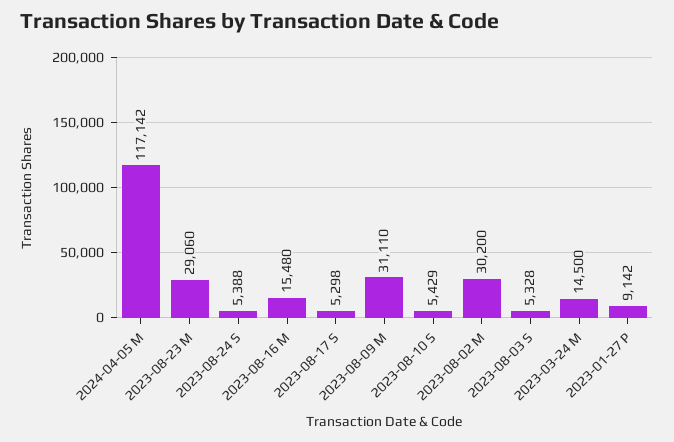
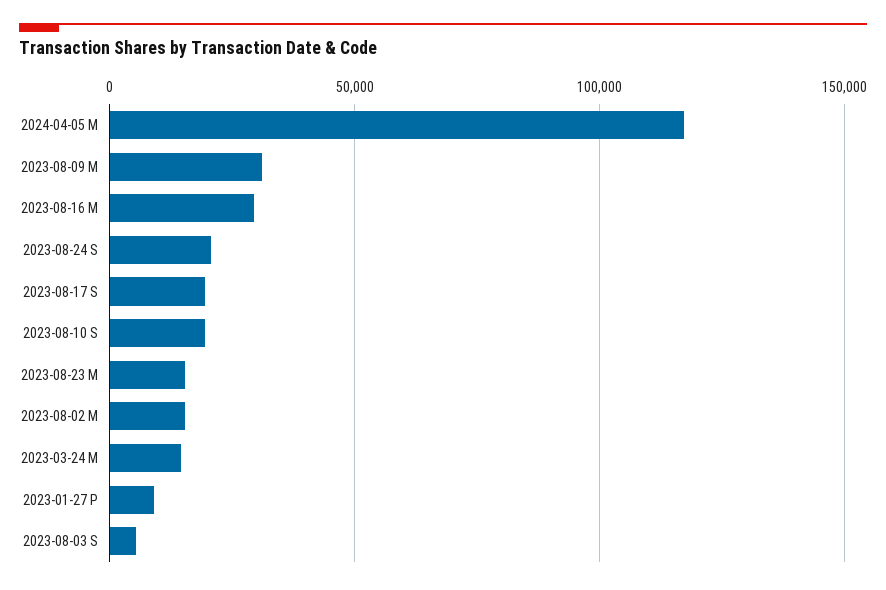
2023-08-23 M: 29060 -> 15000
2023-08-24 S: 5388 -> 20000
2023-08-16 M: 15480 -> 30000
2023-08-17 S: 5298 -> 20000
2023-08-10 S: 5429 -> 20000
2023-08-02 M: 30200 -> 15000

